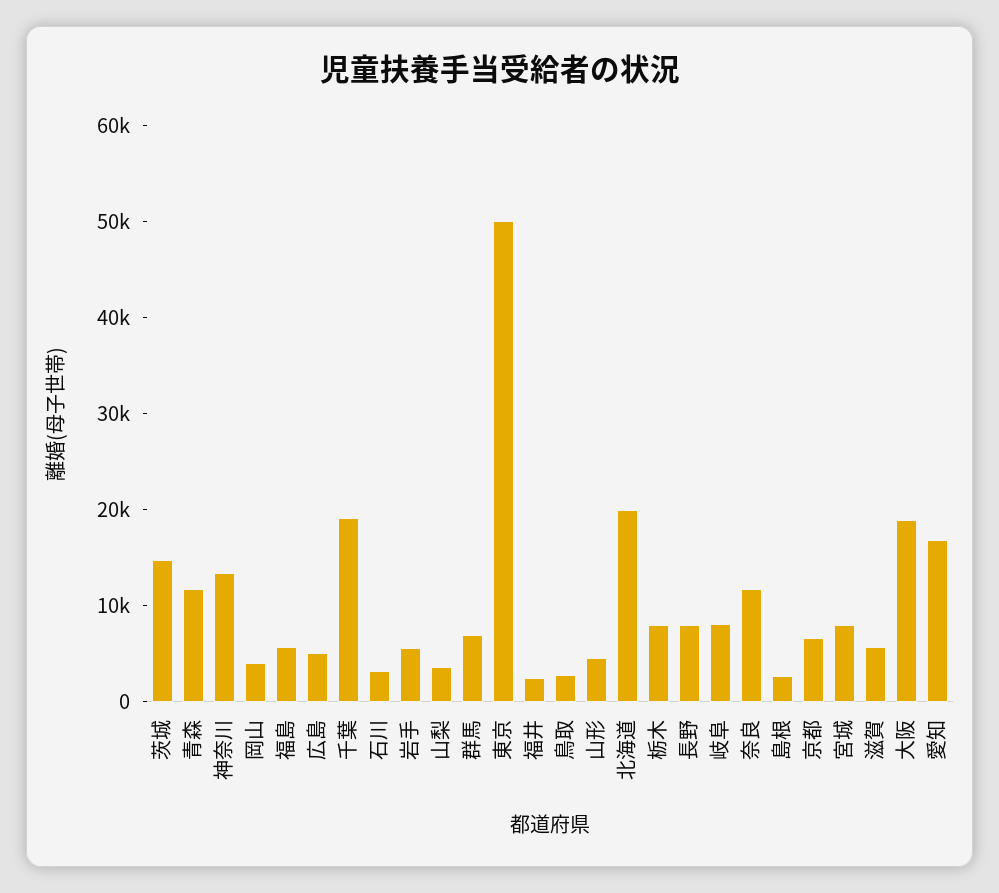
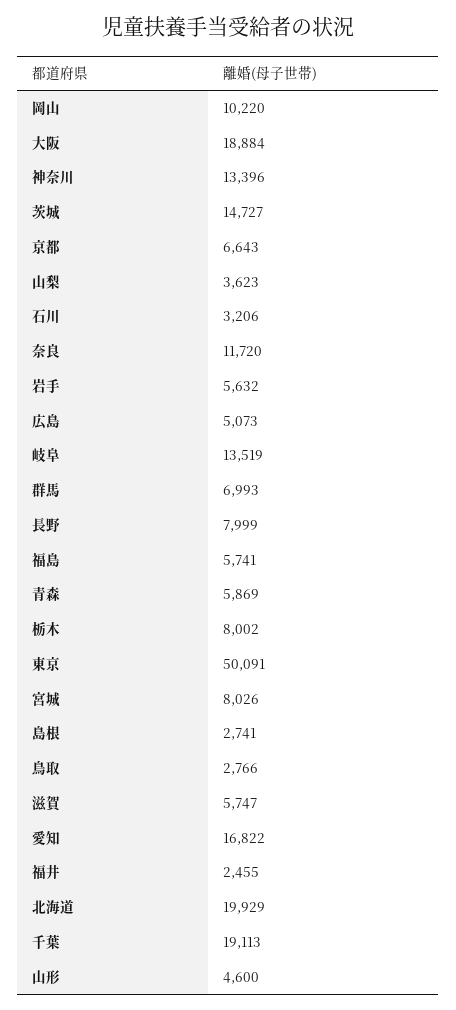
青森: 12000 -> 5869
岡山: 4000 -> 10220
岐阜: 8000 -> 13519

